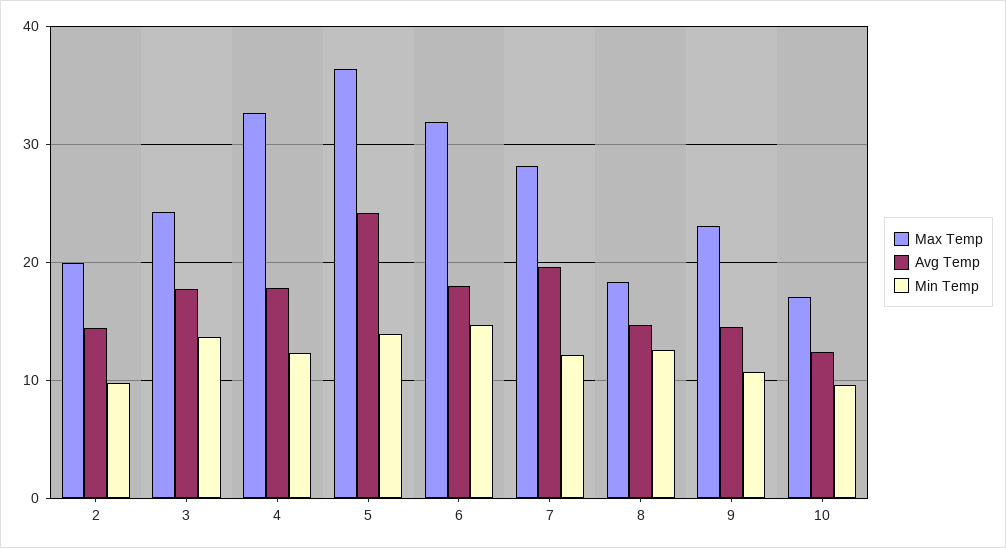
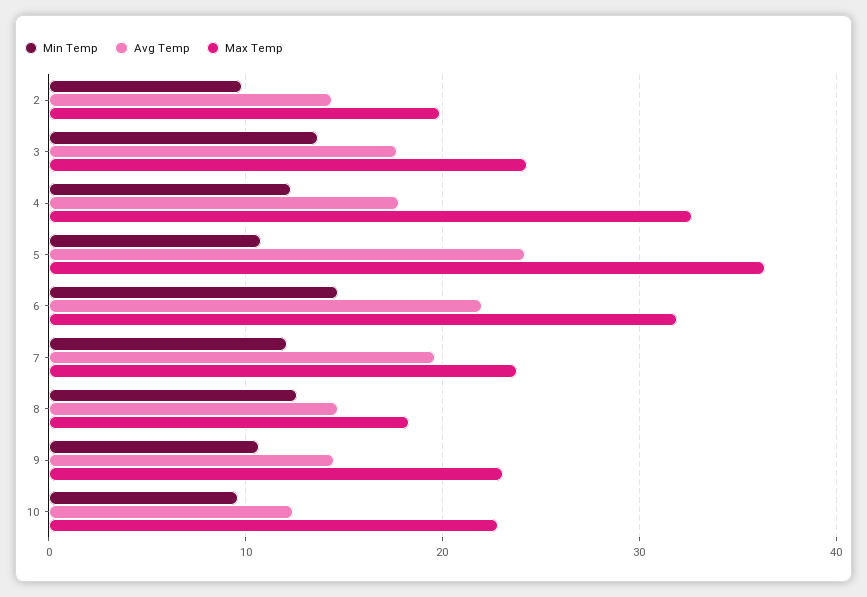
Min Temp, 5: 14 -> 11
Avg Temp, 6: 18 -> 22
Max Temp, 7: 28 -> 24
Max Temp, 10: 17 -> 23

